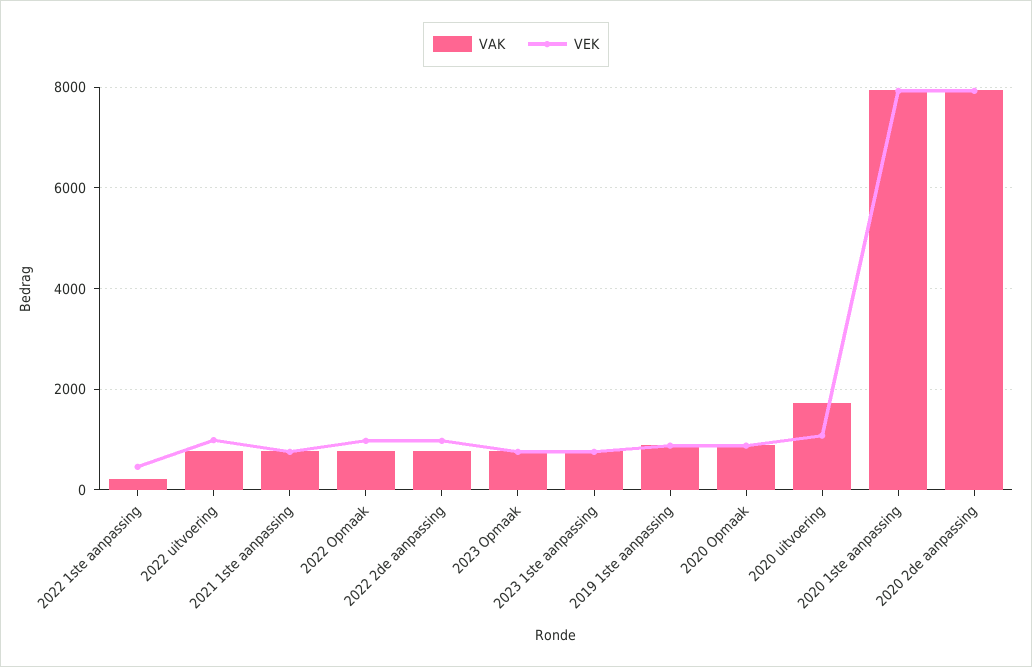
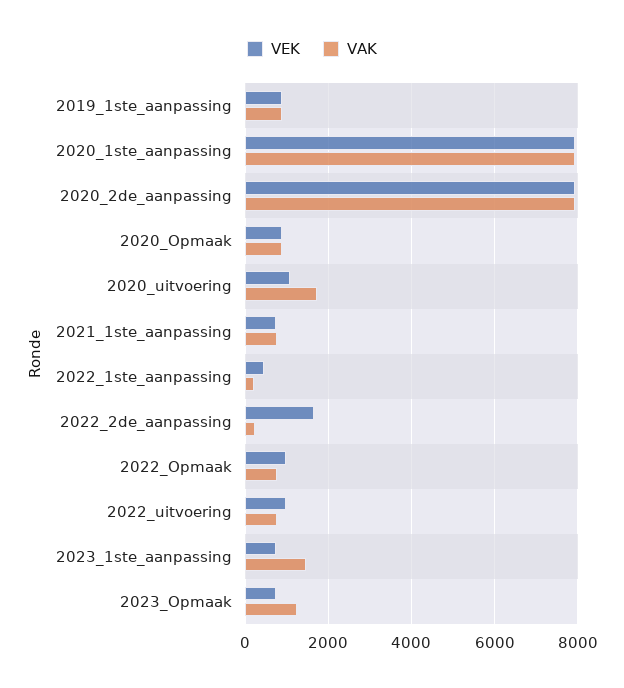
VAK, 2022 2de aanpassing: 800 -> 200
VEK, 2022 2de aanpassing: 1000 -> 1600
VAK, 2023 Opmaak: 800 -> 1200
VAK, 2023 1ste aanpassing: 800 -> 1400

